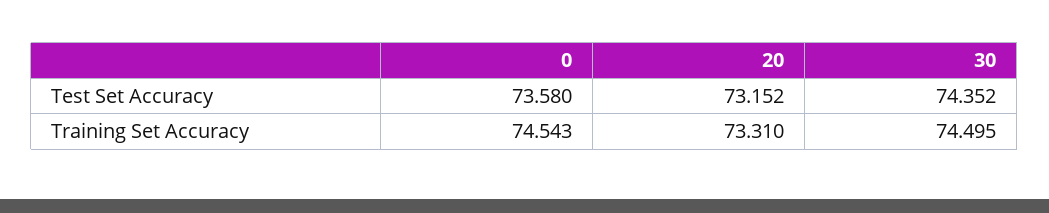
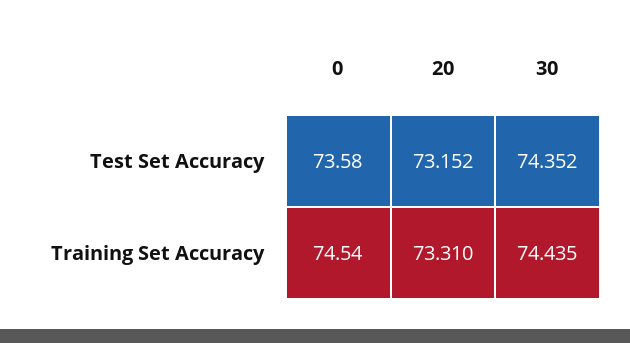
30, Training Set Accuracy: 74.495 -> 74.435

